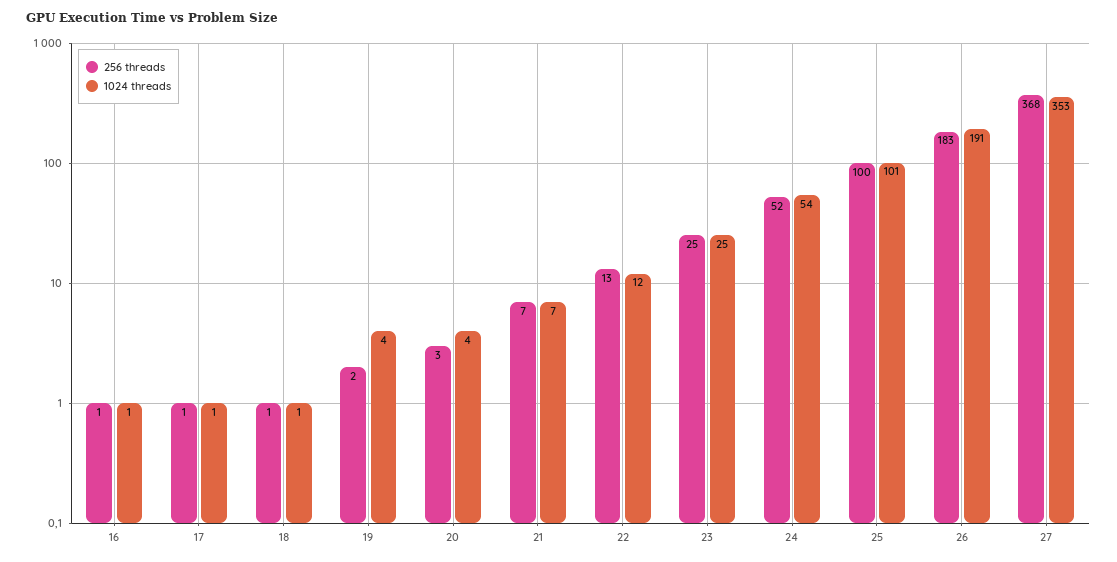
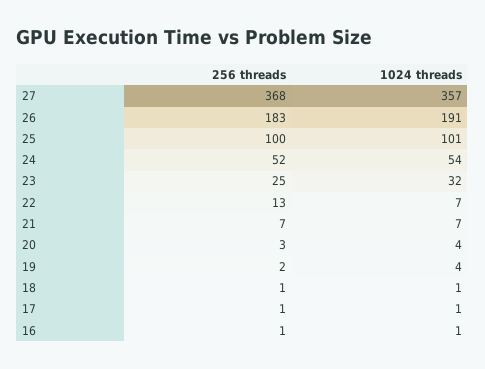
1024 threads, 22: 12 -> 7
1024 threads, 23: 25 -> 32
1024 threads, 27: 353 -> 357

